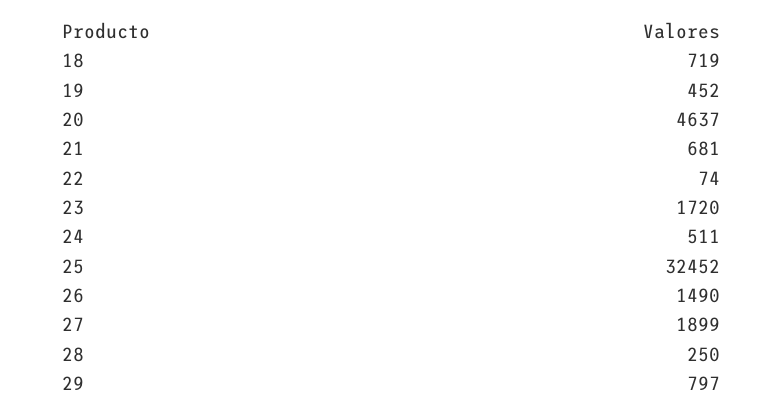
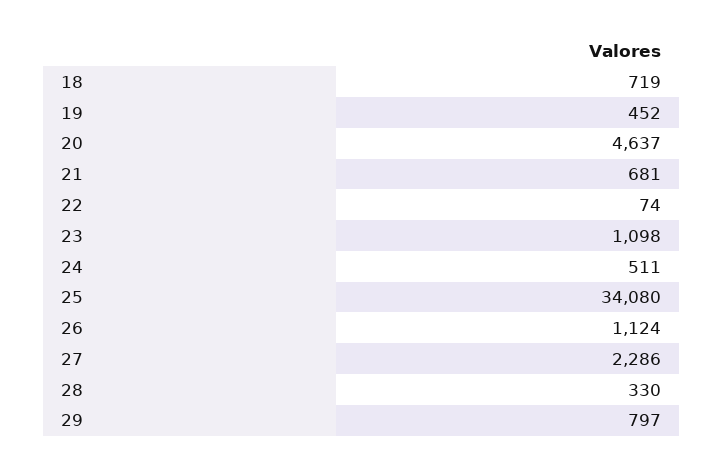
23: 1720 -> 1098
25: 32452 -> 34080
26: 1490 -> 1124
27: 1899 -> 2286
28: 250 -> 330

